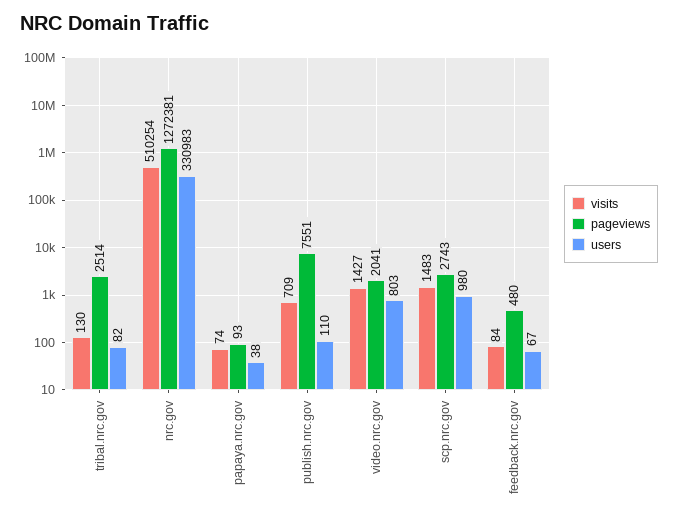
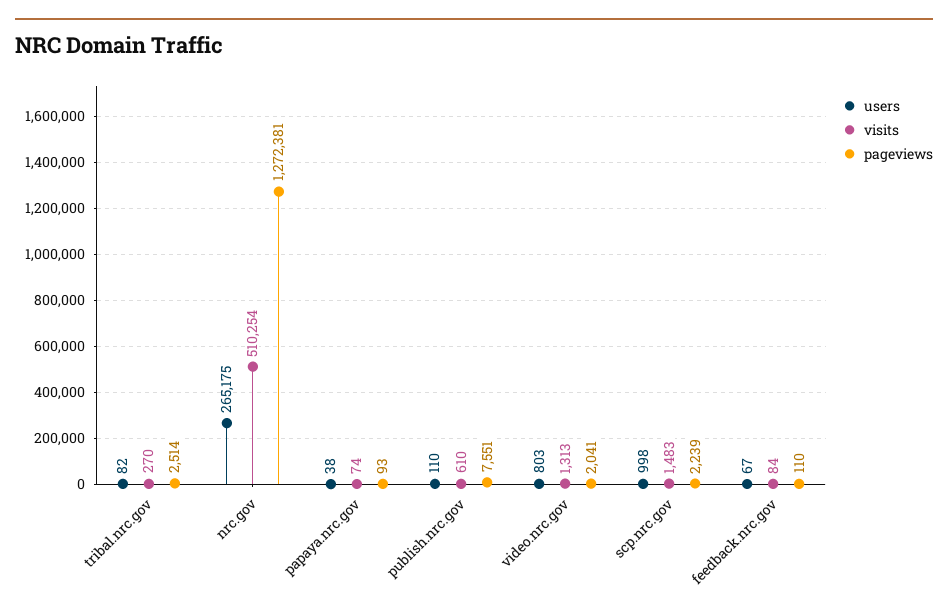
visits, tribal.nrc.gov: 130 -> 270
users, nrc.gov: 330983 -> 265175
visits, publish.nrc.gov: 709 -> 610
visits, video.nrc.gov: 1427 -> 1313
pageviews, scp.nrc.gov: 2743 -> 2239
users, scp.nrc.gov: 980 -> 998
pageviews, feedback.nrc.gov: 480 -> 110

